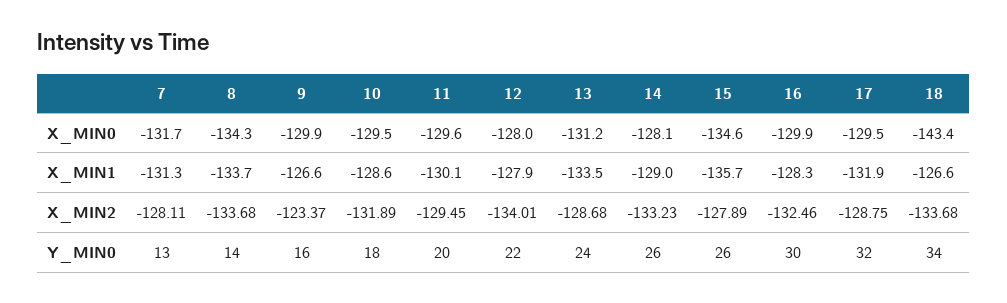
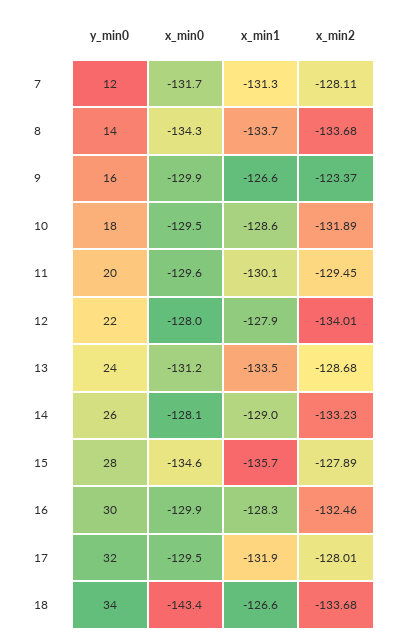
17, X_MIN2: -128.75 -> -128.01
7, Y_MIN0: 13 -> 12
15, Y_MIN0: 26 -> 28

